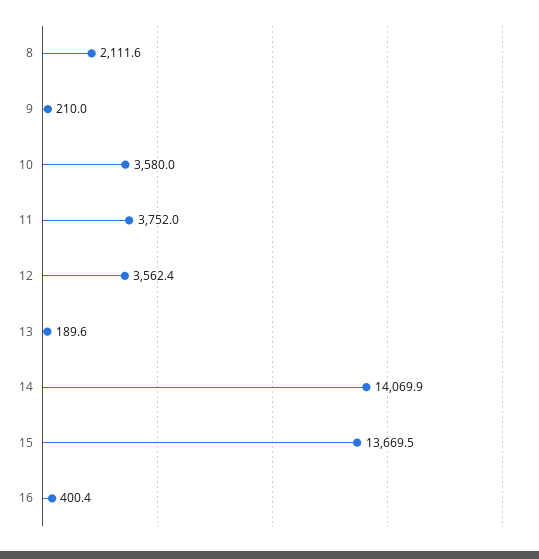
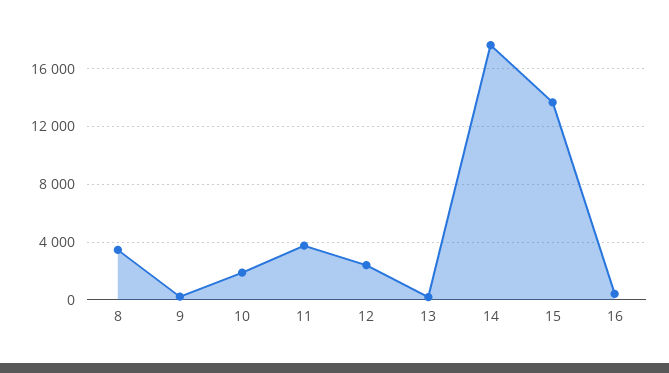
8: 2111.6 -> 3500
10: 3580 -> 2000
12: 3562.4 -> 2500
14: 14069.9 -> 17500

